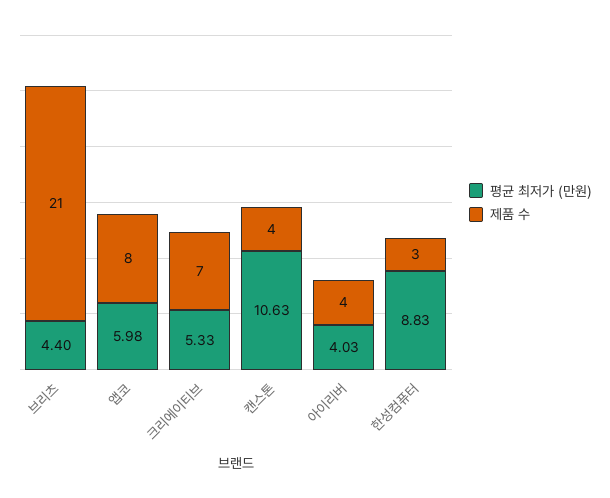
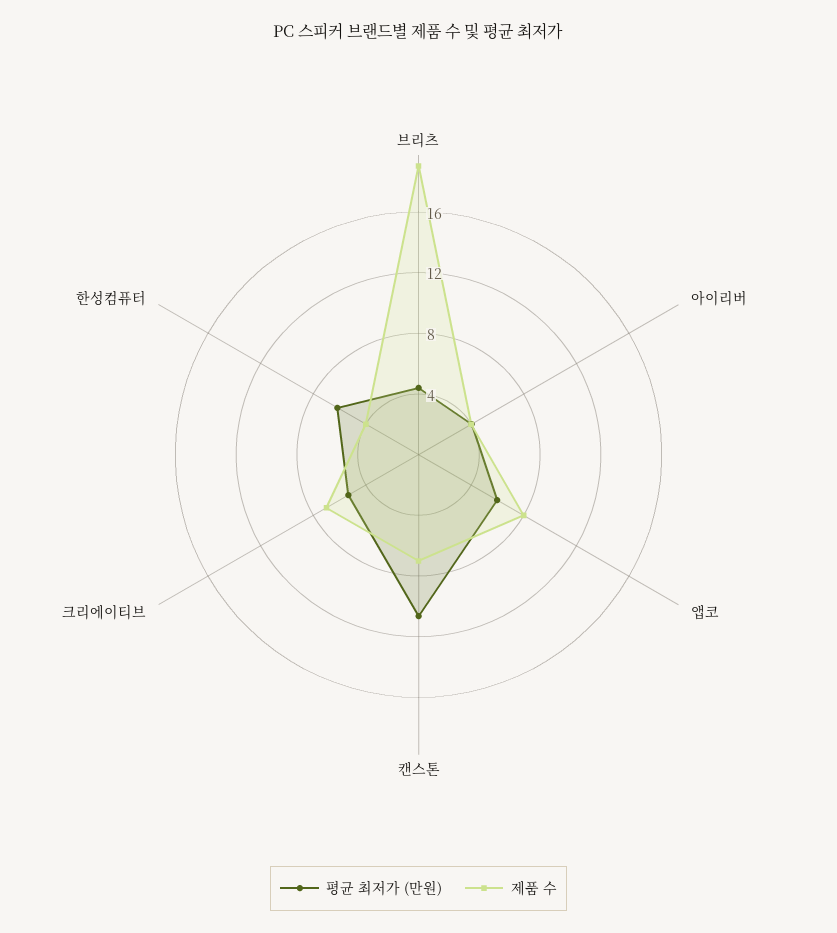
제품 수, 브리츠: 21 -> 19
제품 수, 캔스톤: 4 -> 7
평균 최저가 (만원), 한성컴퓨터: 8.83 -> 6
제품 수, 한성컴퓨터: 3 -> 4

